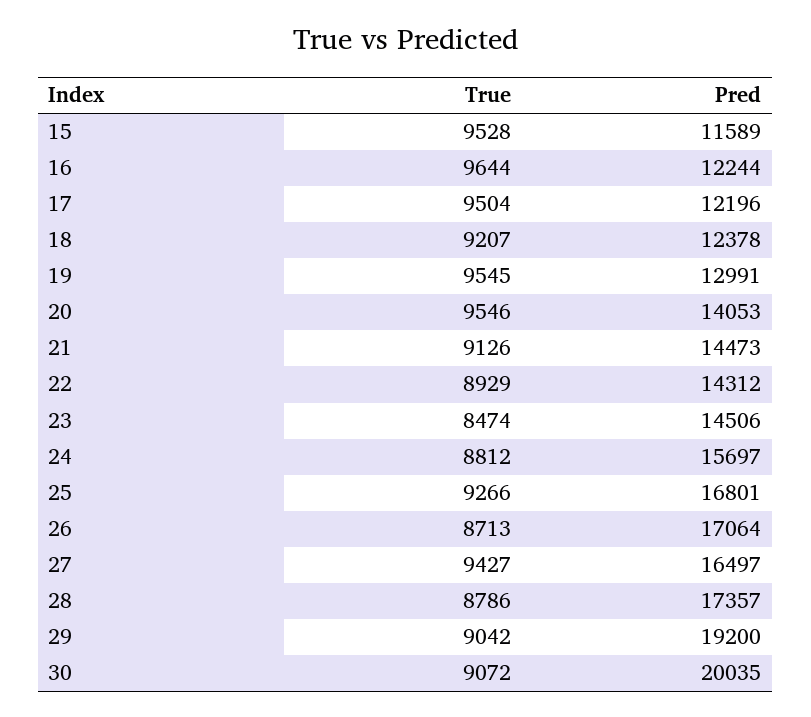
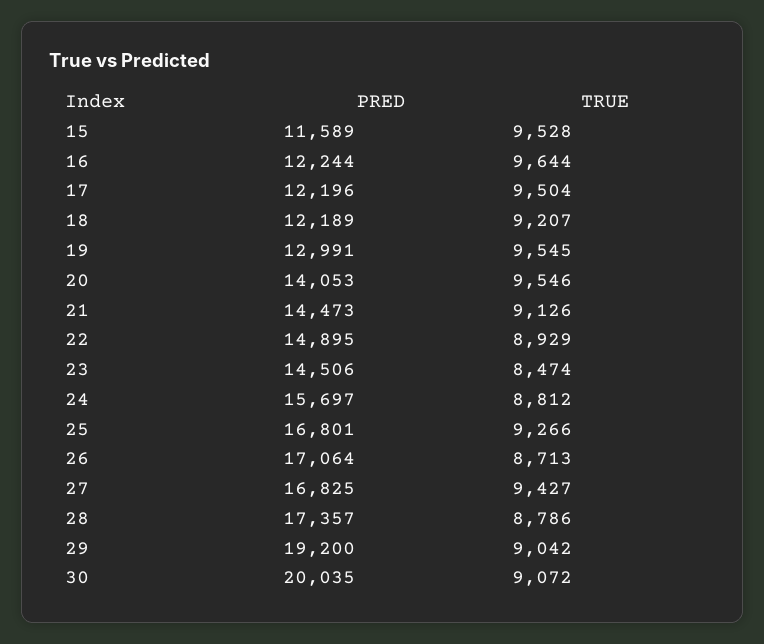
Pred, 18: 12378 -> 12189
Pred, 22: 14312 -> 14895
Pred, 27: 16497 -> 16825

